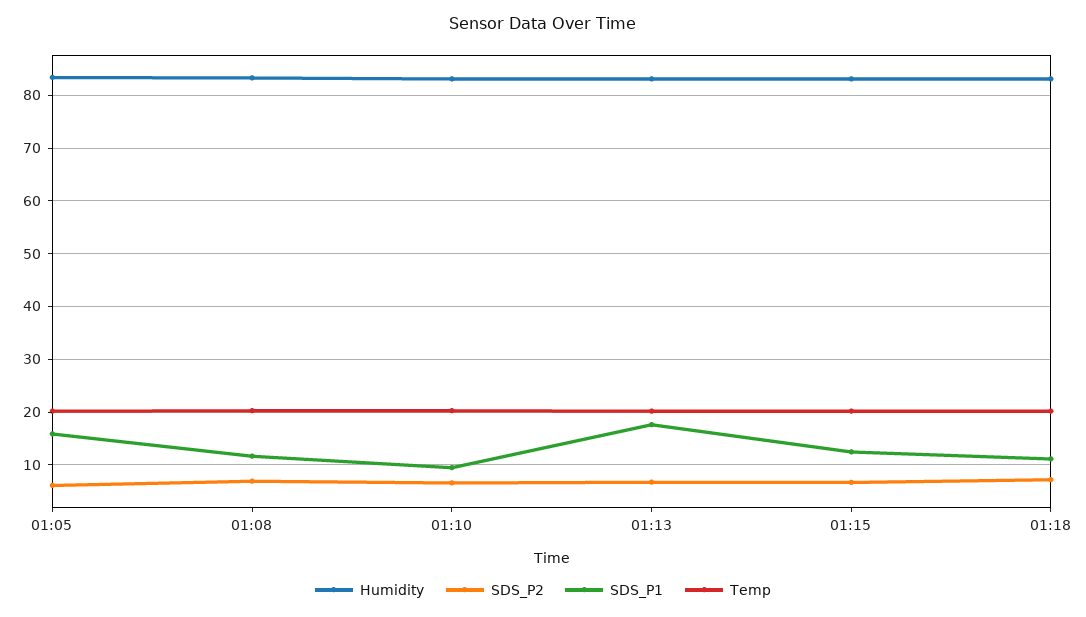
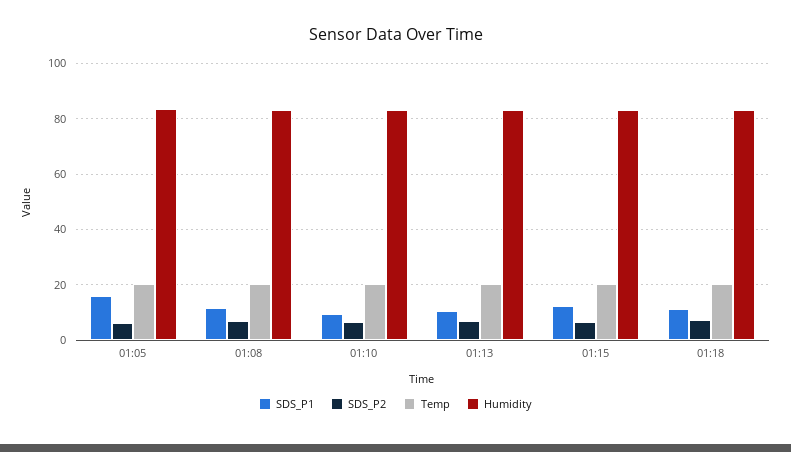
SDS_P1, 01:13: 18 -> 10

